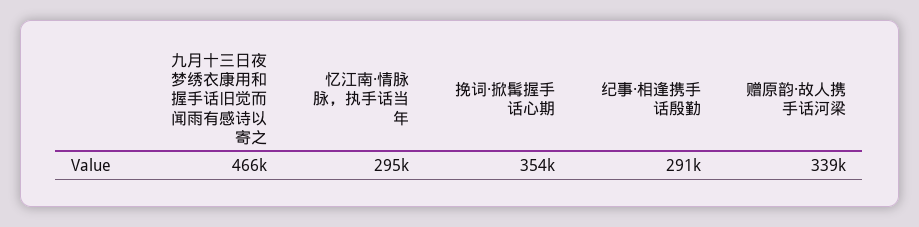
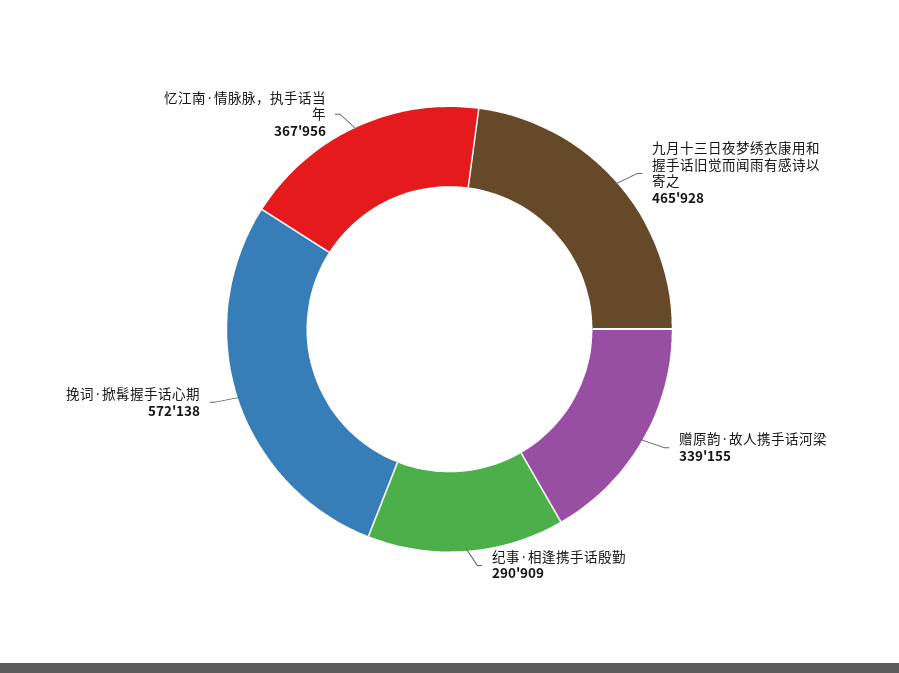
忆江南·情脉脉，执手话当年: 295000 -> 367956
挽词·掀髯握手话心期: 354000 -> 572138

